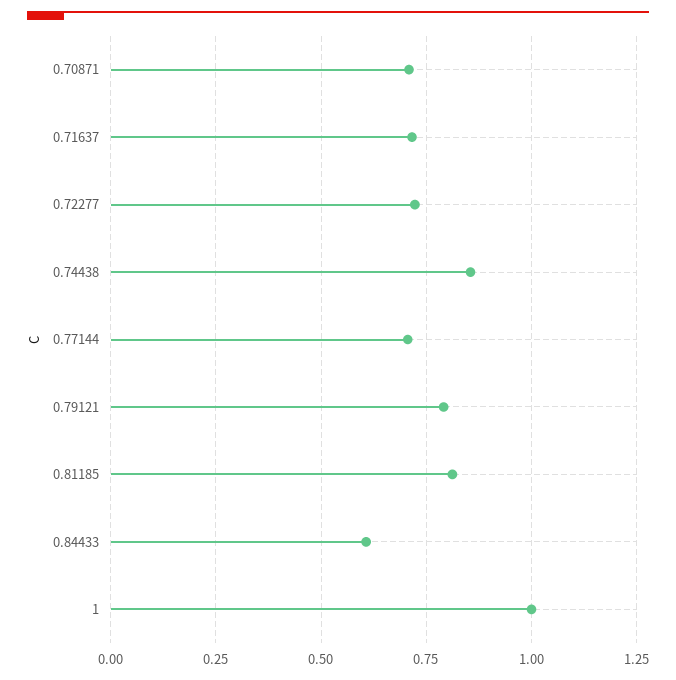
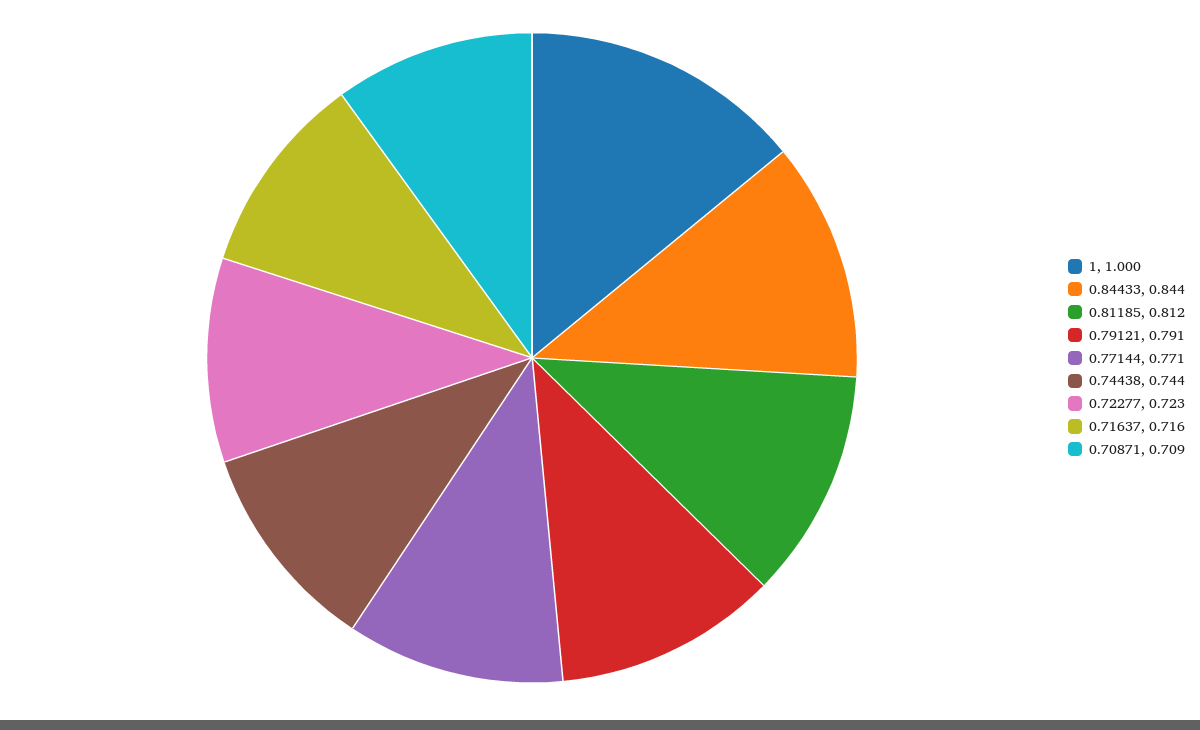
0.74438: 0.85 -> 0.744
0.77144: 0.7 -> 0.771
0.84433: 0.6 -> 0.844

